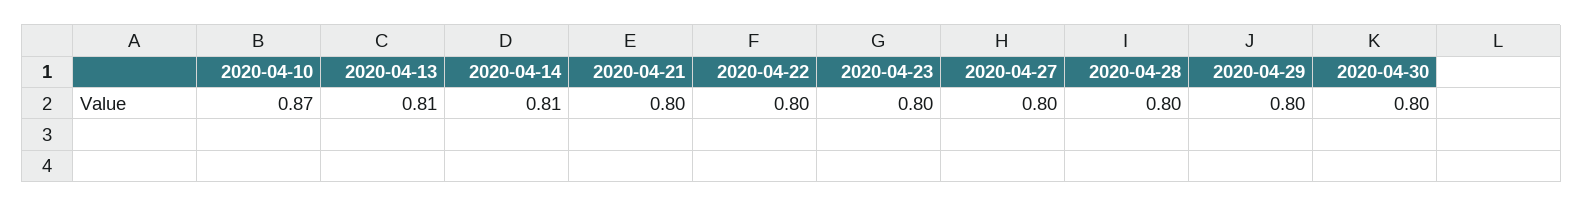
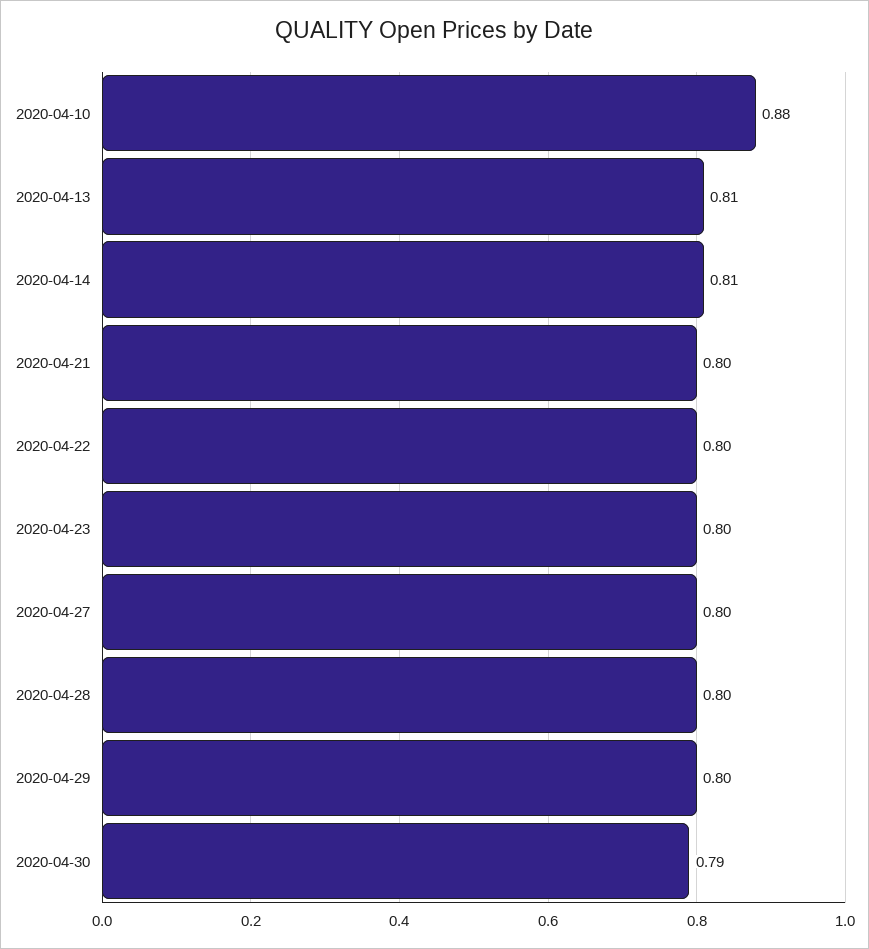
2020-04-10: 0.87 -> 0.88
2020-04-30: 0.8 -> 0.79

